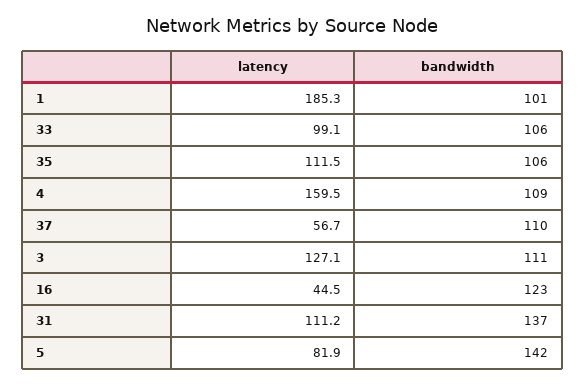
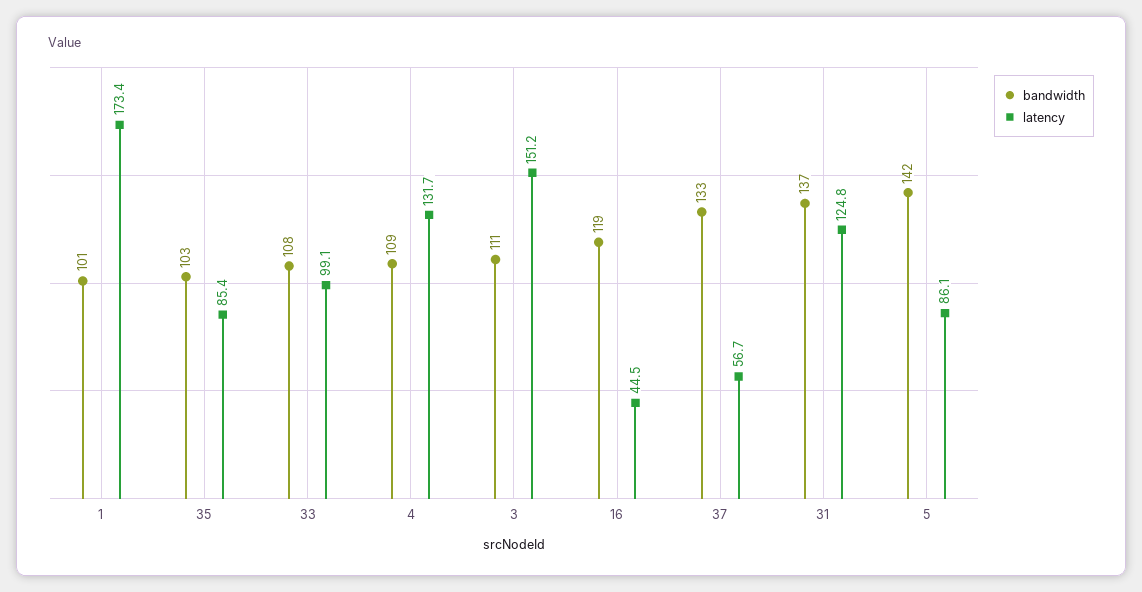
latency, 1: 185.3 -> 173.4
bandwidth, 33: 106 -> 108
latency, 35: 111.5 -> 85.4
bandwidth, 35: 106 -> 103
latency, 4: 159.5 -> 131.7
bandwidth, 37: 110 -> 133
latency, 3: 127.1 -> 151.2
bandwidth, 16: 123 -> 119
latency, 31: 111.2 -> 124.8
latency, 5: 81.9 -> 86.1

